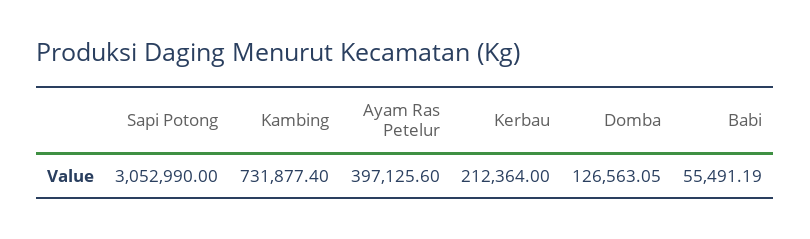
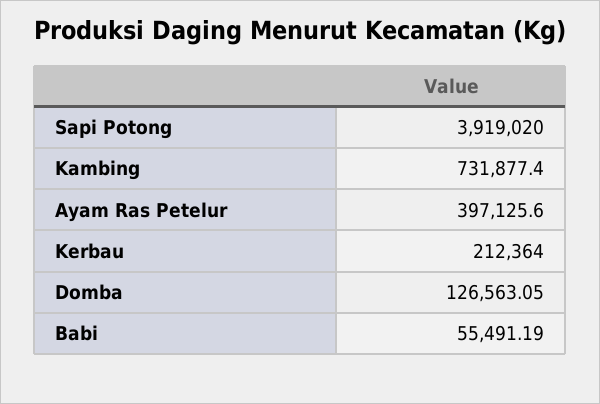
Sapi Potong: 3052990 -> 3919020

